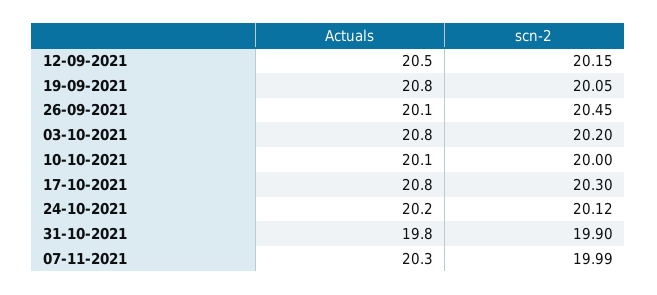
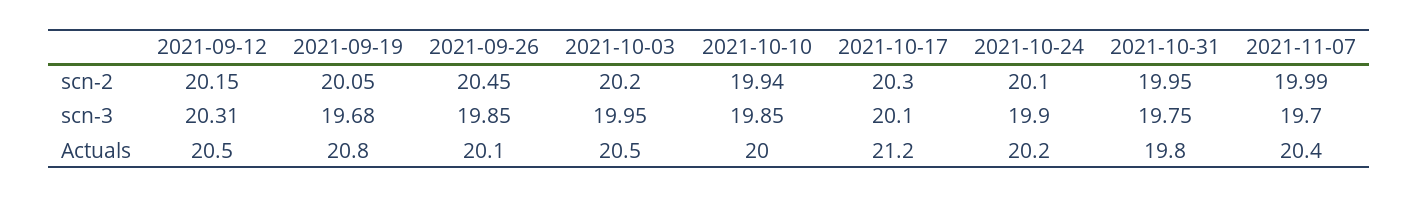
Actuals, 03-10-2021: 20.8 -> 20.5
Actuals, 10-10-2021: 20.1 -> 20
scn-2, 10-10-2021: 20 -> 19.94
Actuals, 17-10-2021: 20.8 -> 21.2
scn-2, 24-10-2021: 20.12 -> 20.1
scn-2, 31-10-2021: 19.9 -> 19.95
Actuals, 07-11-2021: 20.3 -> 20.4
scn-3, 12-09-2021: none -> 20.31
scn-3, 19-09-2021: none -> 19.68
scn-3, 26-09-2021: none -> 19.85
scn-3, 03-10-2021: none -> 19.95
scn-3, 10-10-2021: none -> 19.85
scn-3, 17-10-2021: none -> 20.1
scn-3, 24-10-2021: none -> 19.9
scn-3, 31-10-2021: none -> 19.75
scn-3, 07-11-2021: none -> 19.7

